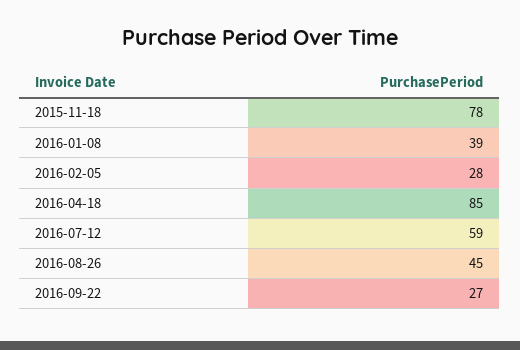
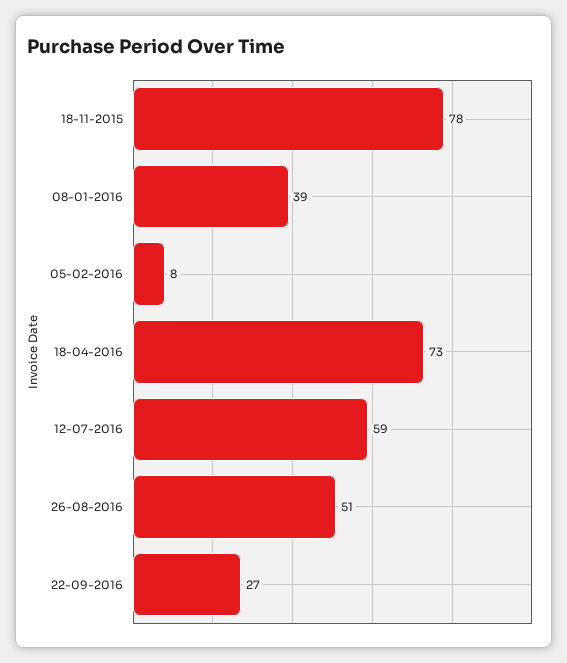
2016-02-05: 28 -> 8
2016-04-18: 85 -> 73
2016-08-26: 45 -> 51

